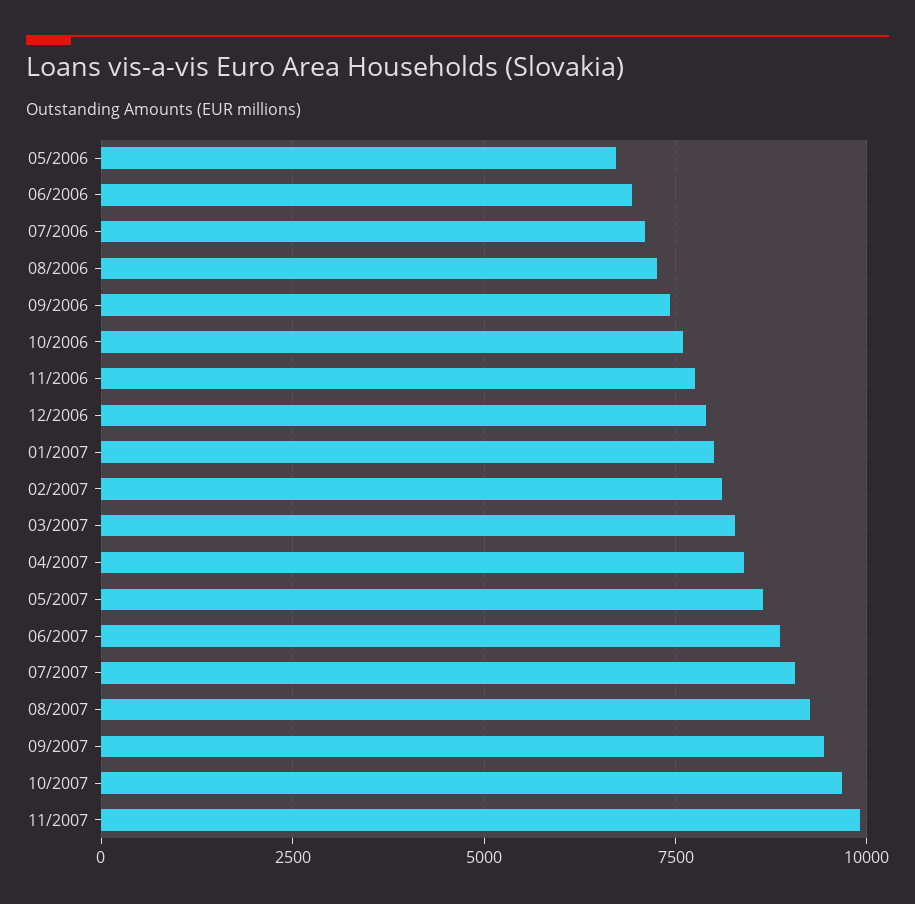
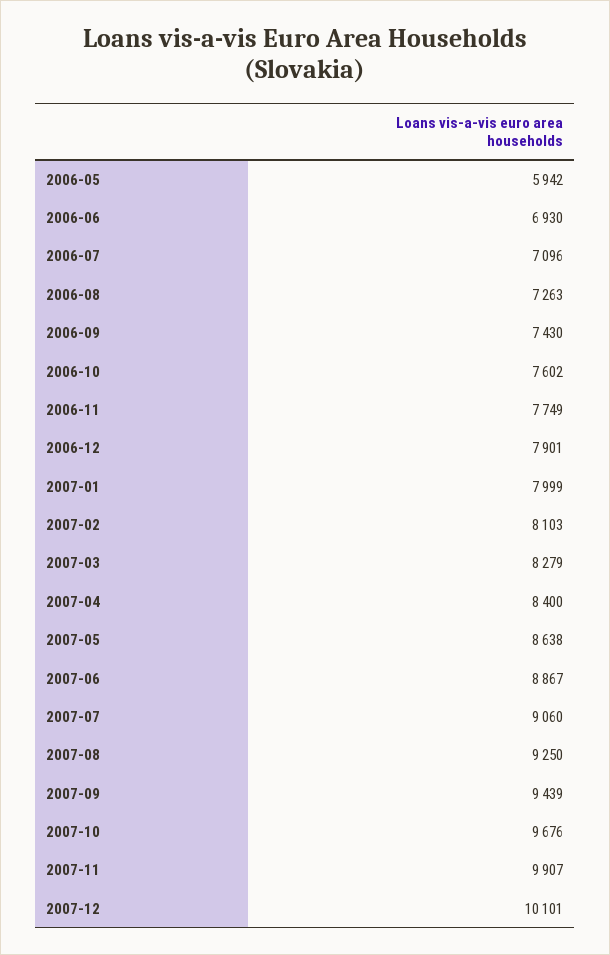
05/2006: 6750 -> 5942
2007-12: none -> 10101

